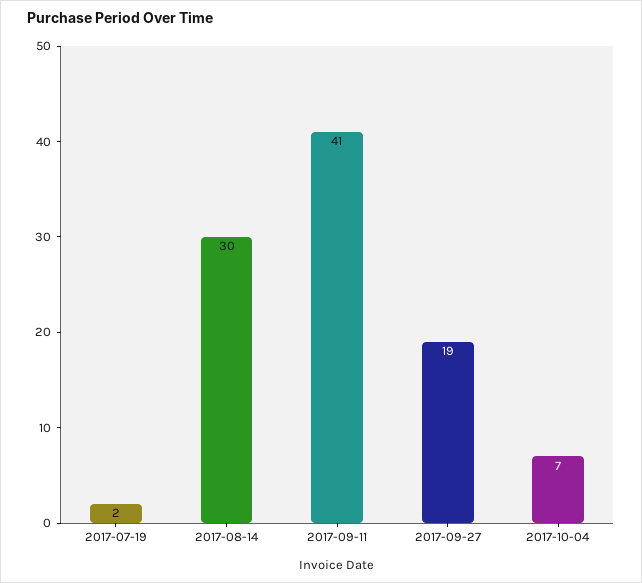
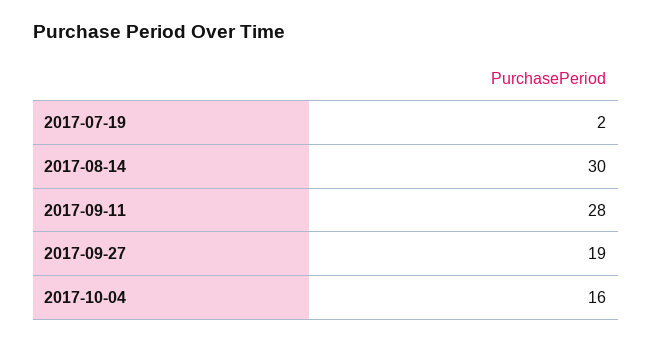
2017-09-11: 41 -> 28
2017-10-04: 7 -> 16

